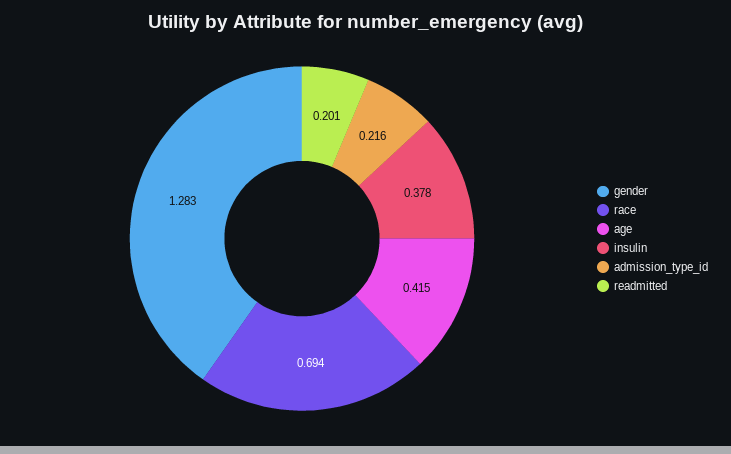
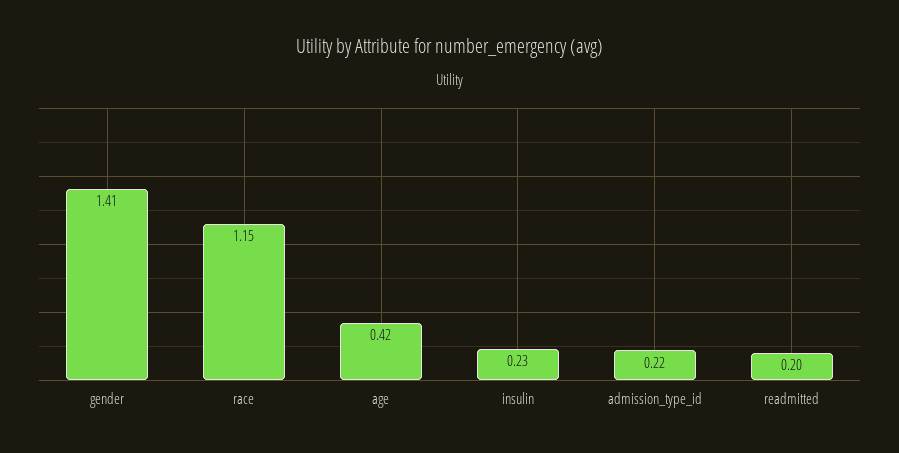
gender: 1.283 -> 1.41
race: 0.694 -> 1.15
insulin: 0.378 -> 0.23

